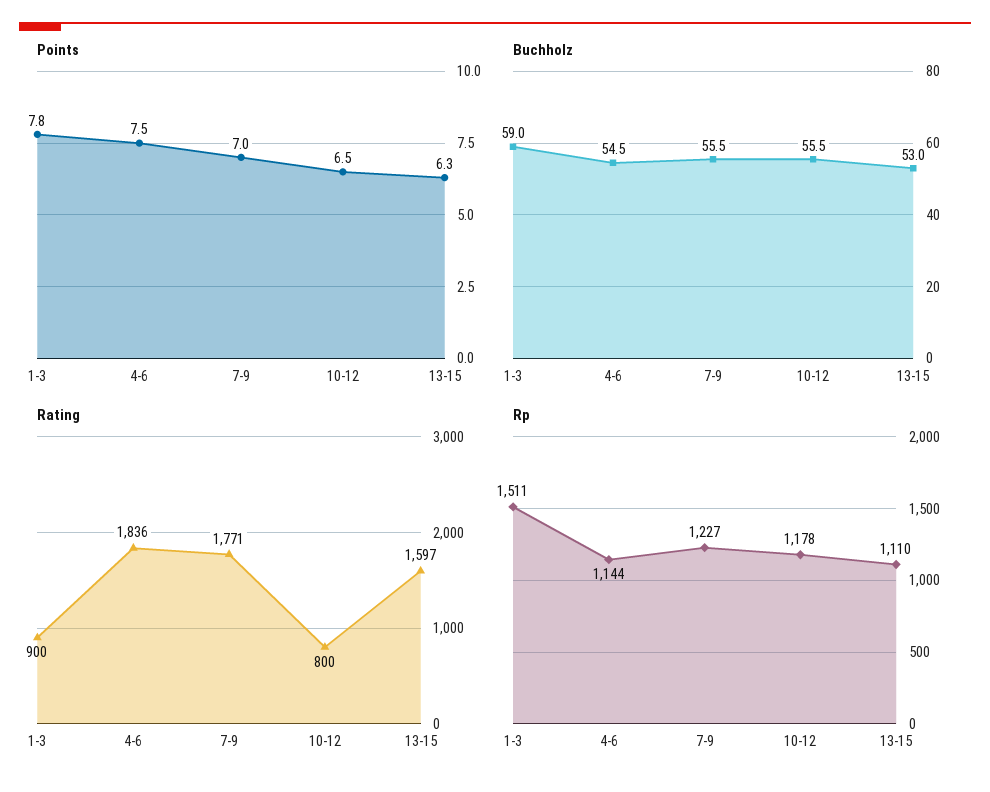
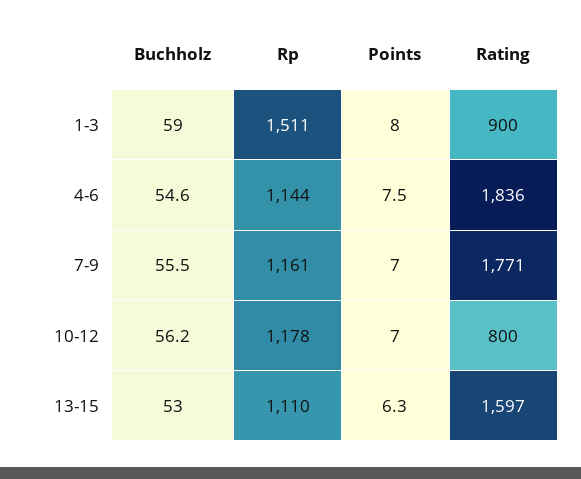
Points, 1-3: 7.8 -> 8
Points, 10-12: 6.5 -> 7
Buchholz, 4-6: 54.5 -> 54.6
Buchholz, 10-12: 55.5 -> 56.2
Rp, 7-9: 1227 -> 1161

